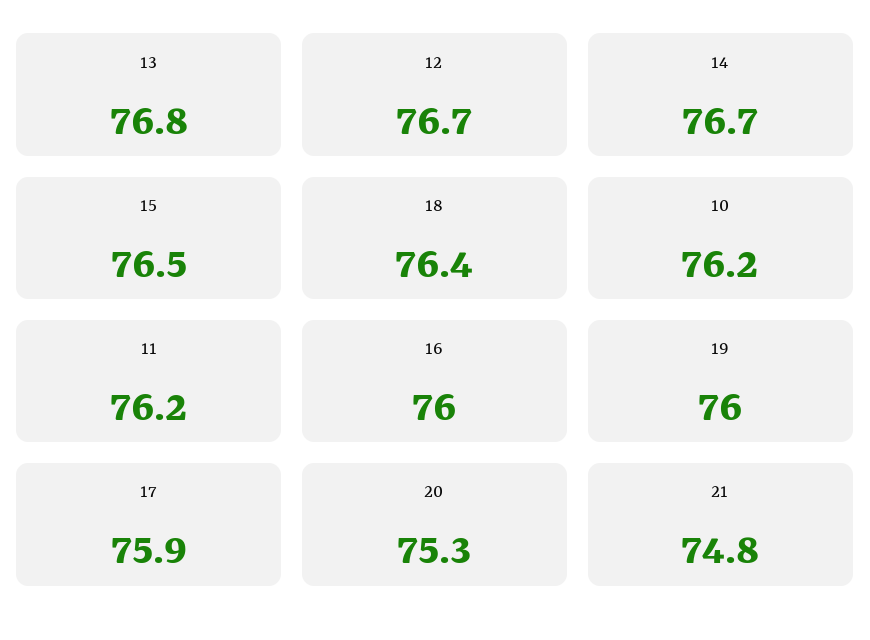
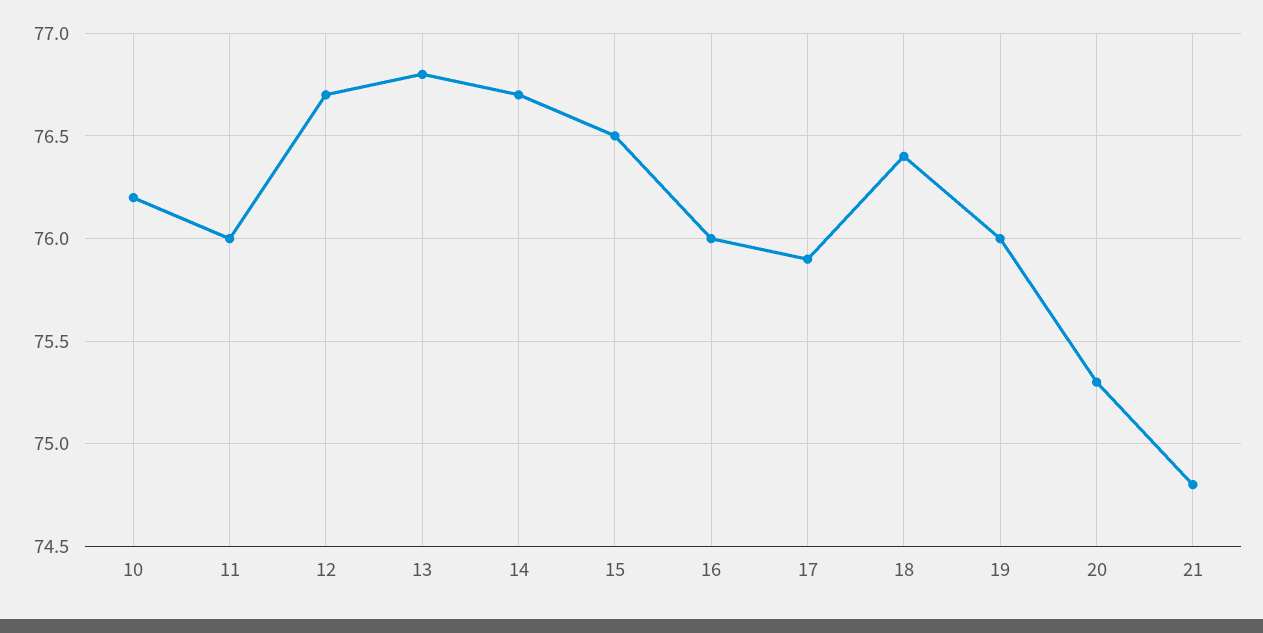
11: 76.2 -> 76

